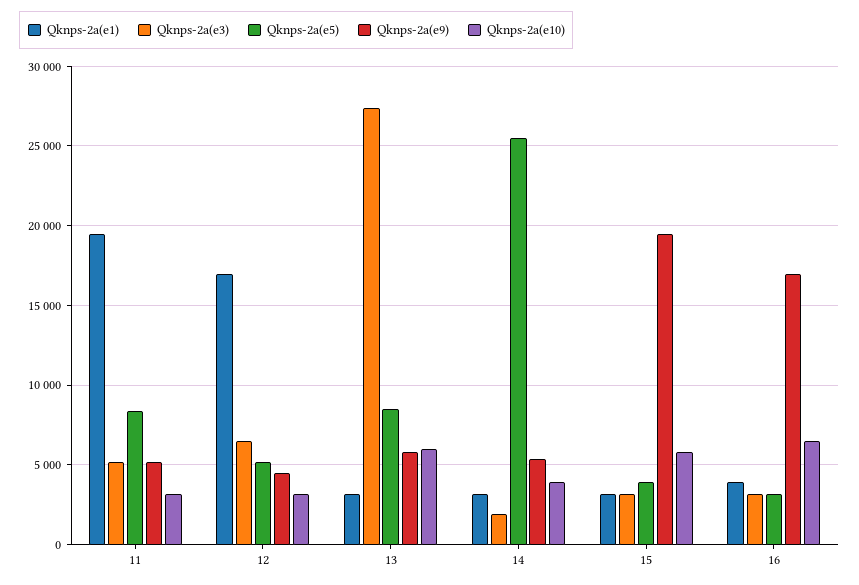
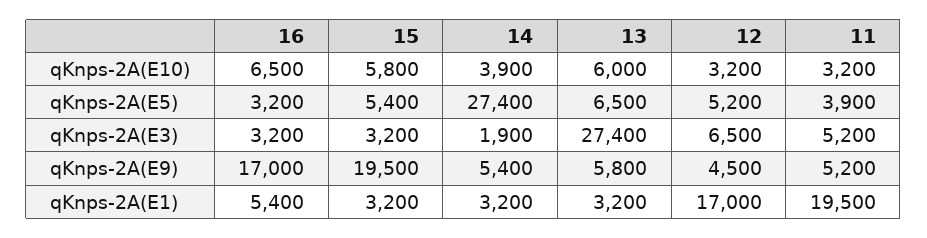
Qknps-2a(e5), 11: 8500 -> 3900
Qknps-2a(e5), 13: 8500 -> 6500
Qknps-2a(e5), 14: 25500 -> 27400
Qknps-2a(e5), 15: 4000 -> 5400
Qknps-2a(e1), 16: 4000 -> 5400

